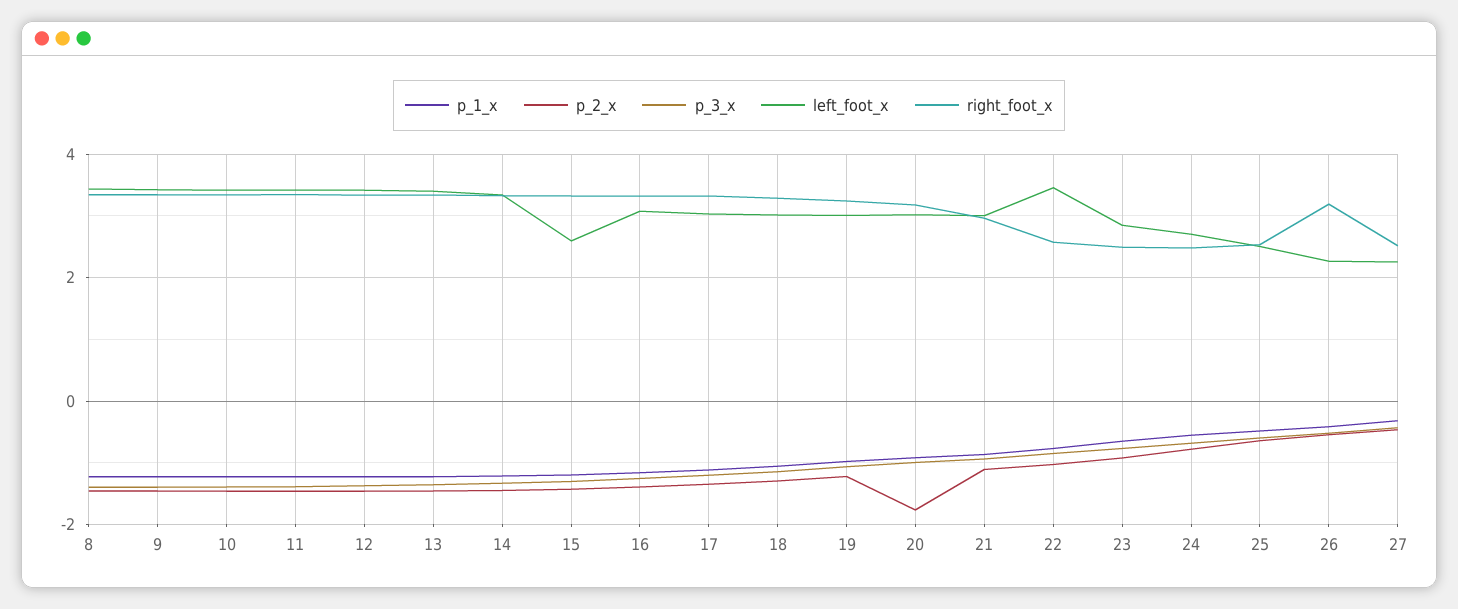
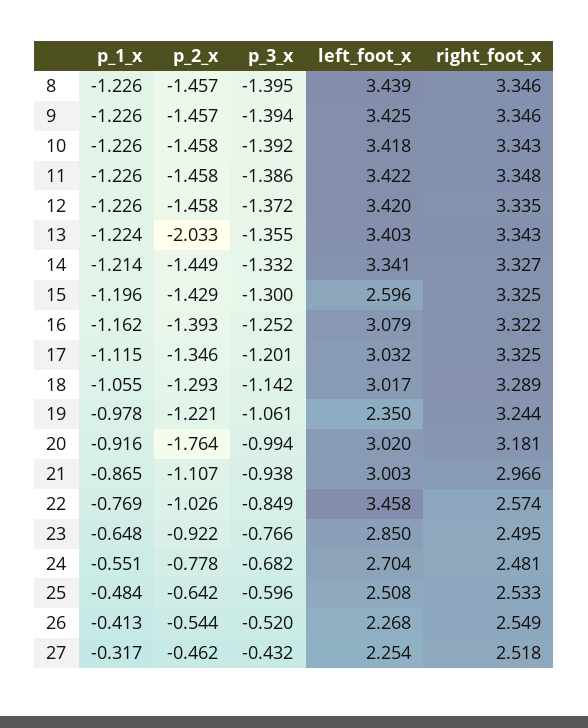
p_2_x, 13: -1.4 -> -2.033
left_foot_x, 19: 3 -> 2.35
right_foot_x, 26: 3.2 -> 2.549

